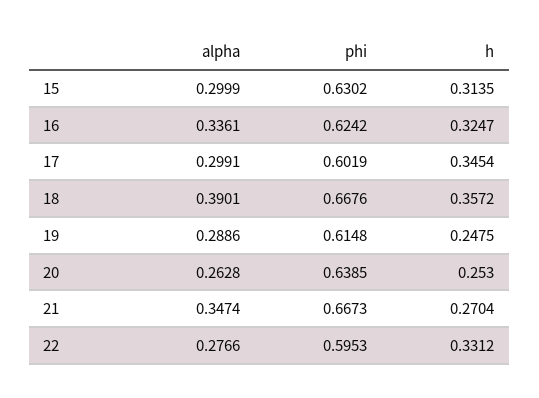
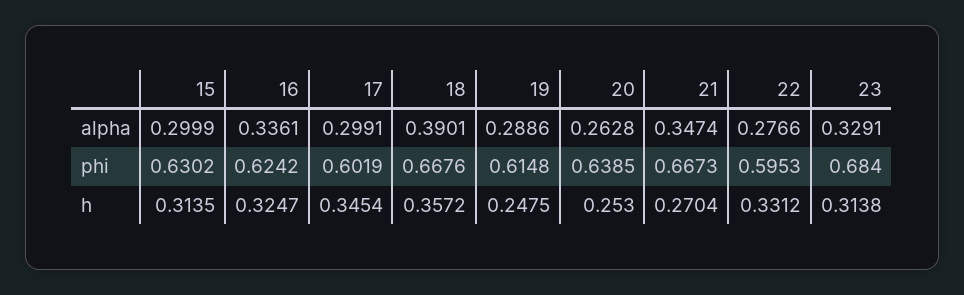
alpha, 23: none -> 0.3291
phi, 23: none -> 0.684
h, 23: none -> 0.3138

